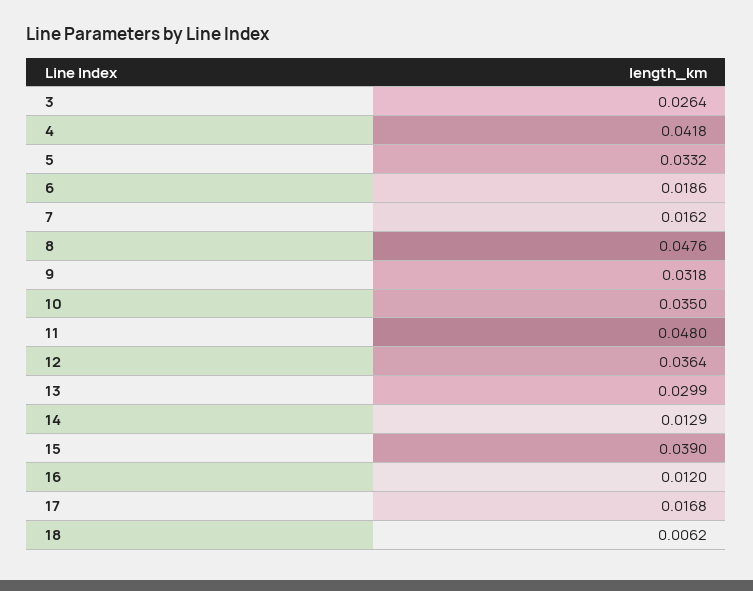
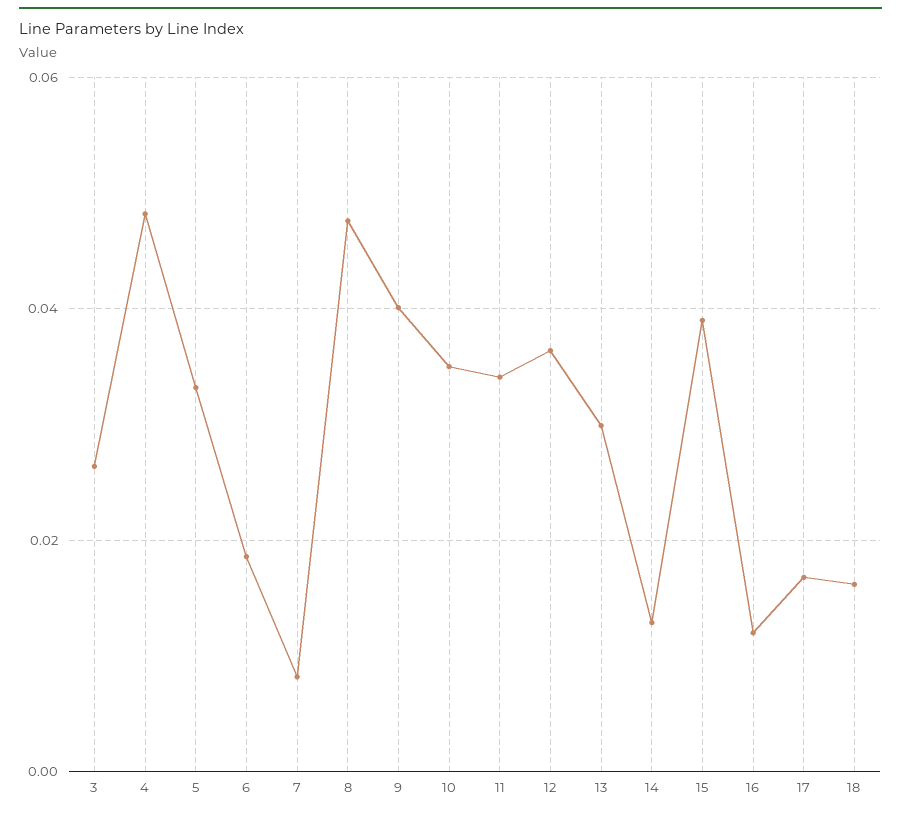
4: 0.0418 -> 0.048
7: 0.0162 -> 0.008
9: 0.0318 -> 0.04
11: 0.048 -> 0.034
18: 0.0062 -> 0.016

